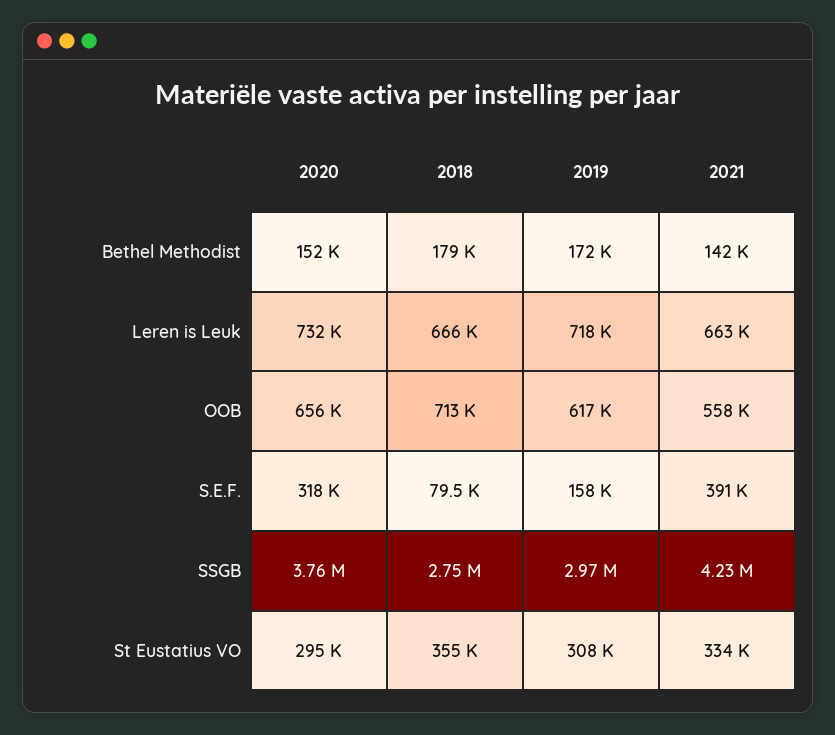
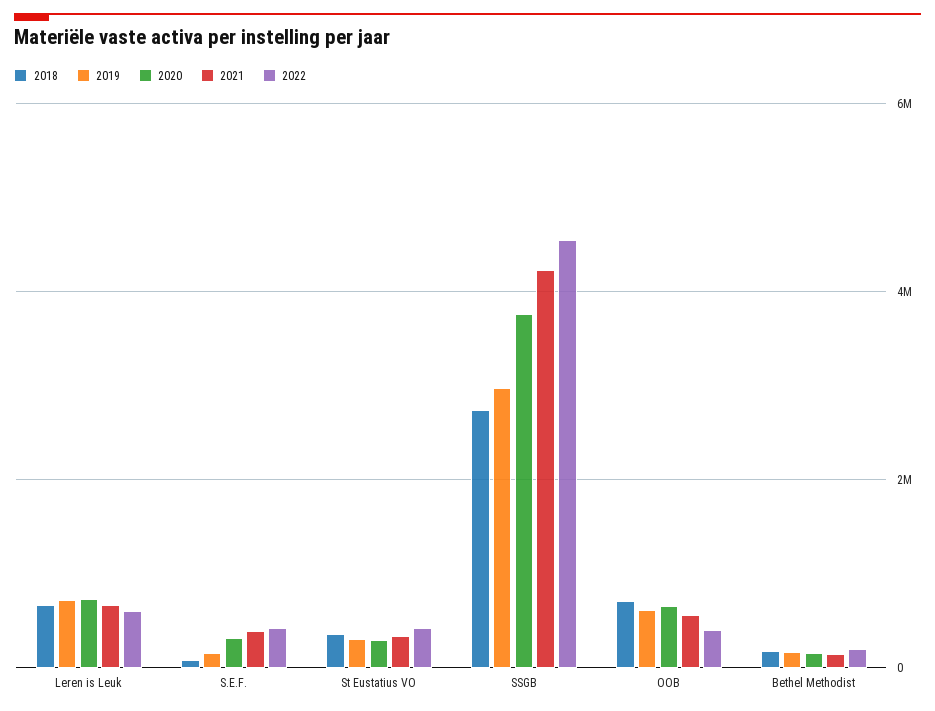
2022, Leren is Leuk: none -> 600000
2022, S.E.F.: none -> 400000
2022, St Eustatius VO: none -> 400000
2022, SSGB: none -> 4600000
2022, OOB: none -> 400000
2022, Bethel Methodist: none -> 200000

